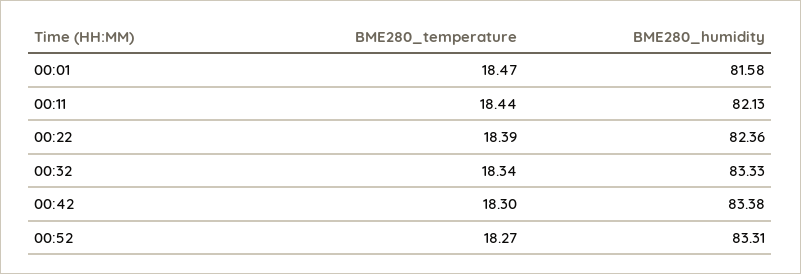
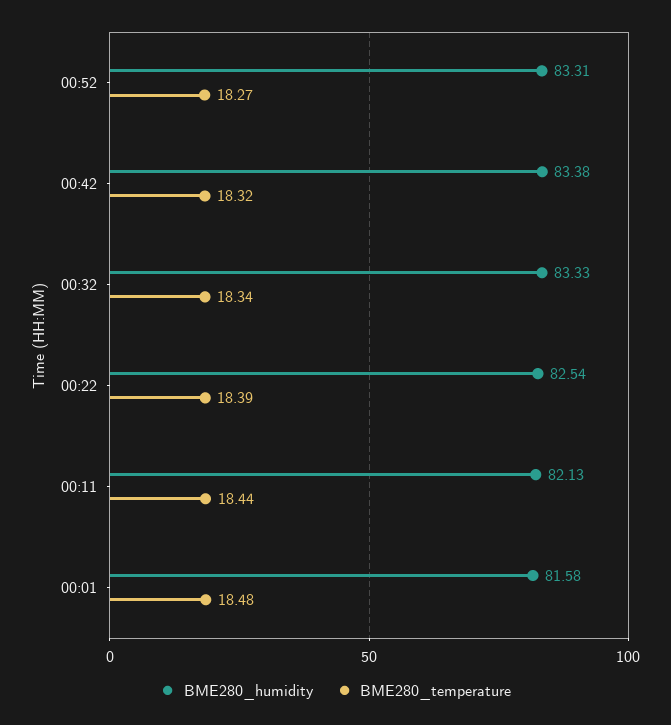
BME280_temperature, 00:01: 18.47 -> 18.48
BME280_humidity, 00:22: 82.36 -> 82.54
BME280_temperature, 00:42: 18.3 -> 18.32

